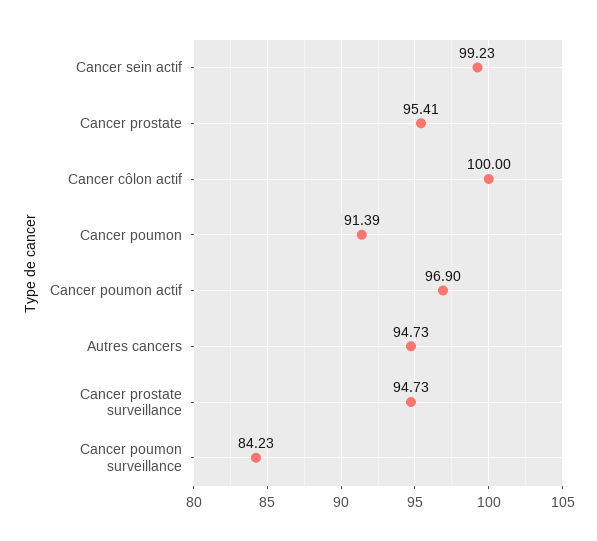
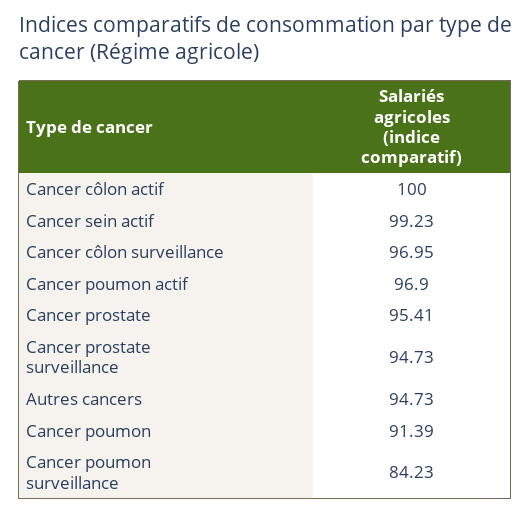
Cancer côlon surveillance: none -> 96.95

